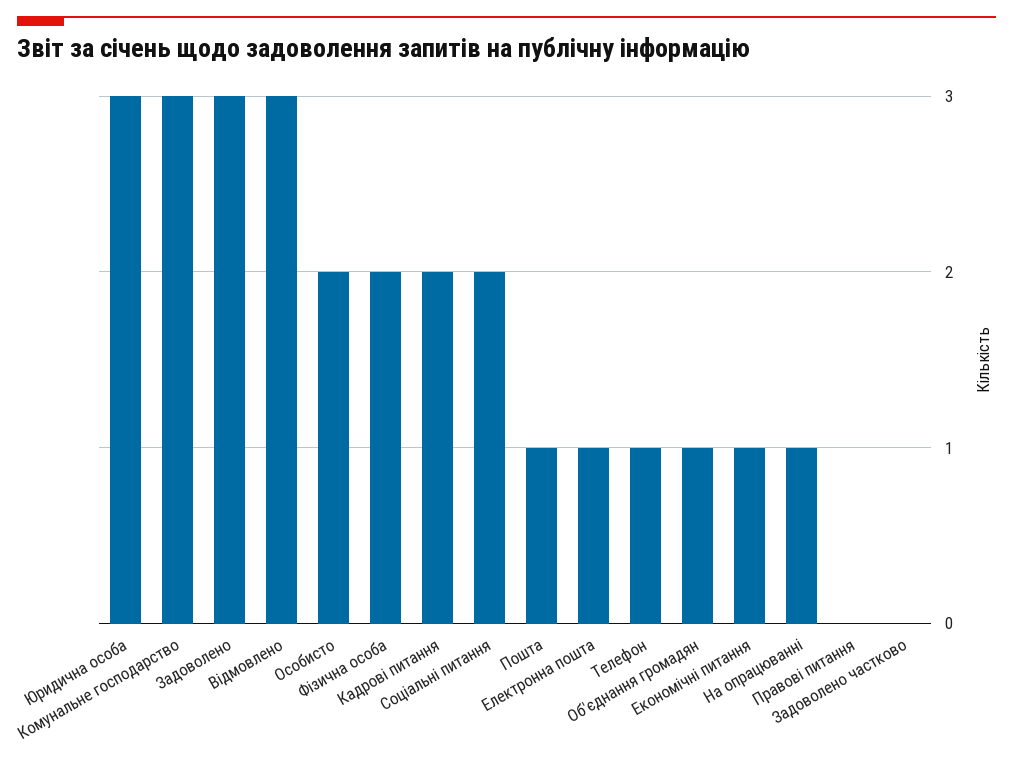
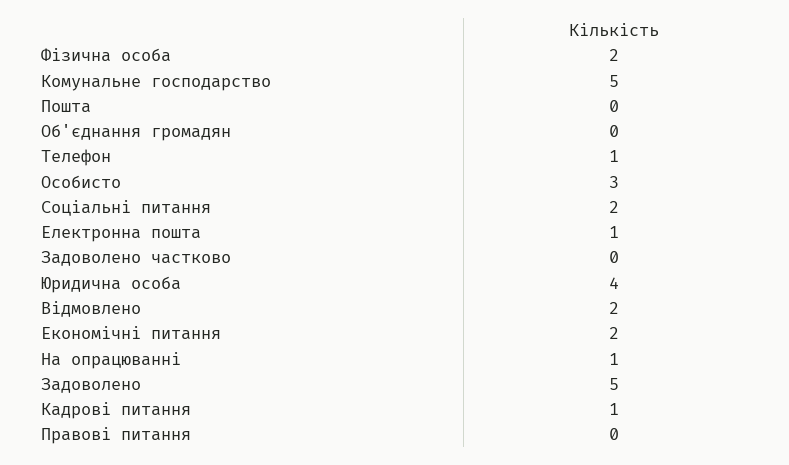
Юридична особа: 3 -> 4
Комунальне господарство: 3 -> 5
Задоволено: 3 -> 5
Відмовлено: 3 -> 2
Особисто: 2 -> 3
Кадрові питання: 2 -> 1
Пошта: 1 -> 0
Об'єднання громадян: 1 -> 0
Економічні питання: 1 -> 2

